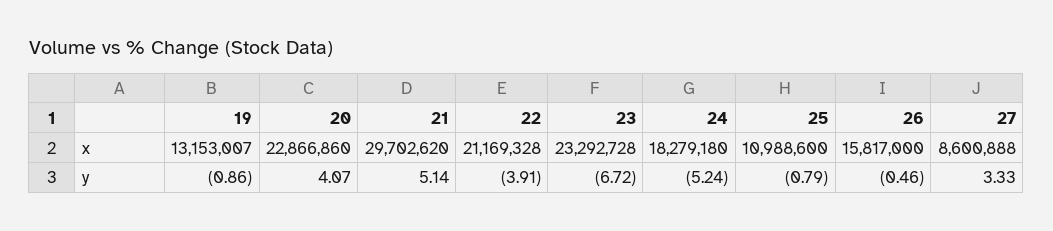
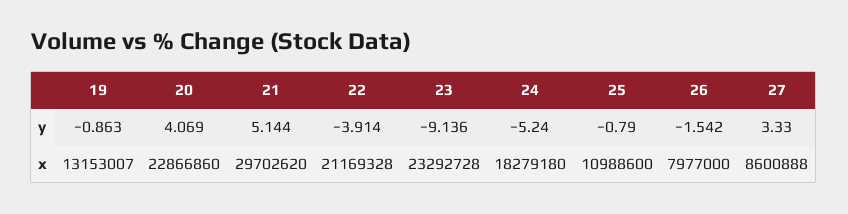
26, x: 15817000 -> 7977000
23, y: -6.72 -> -9.136
26, y: -0.46 -> -1.542

